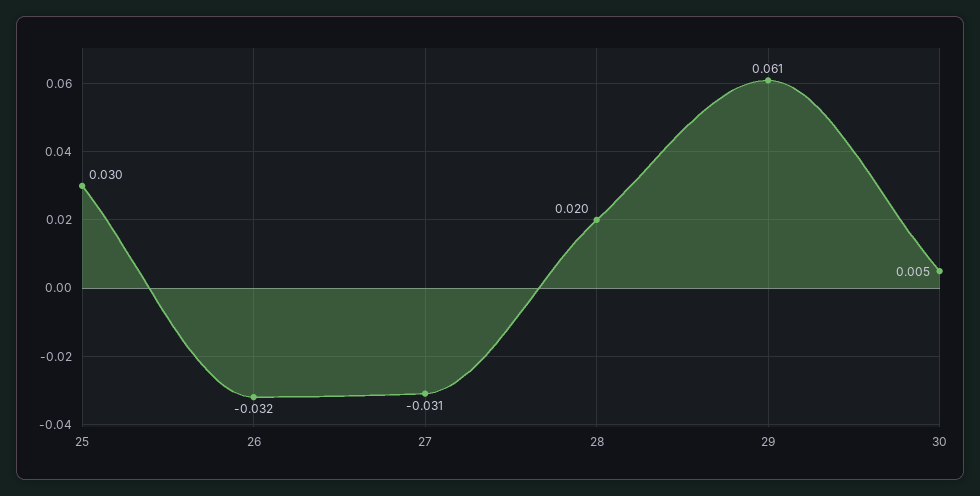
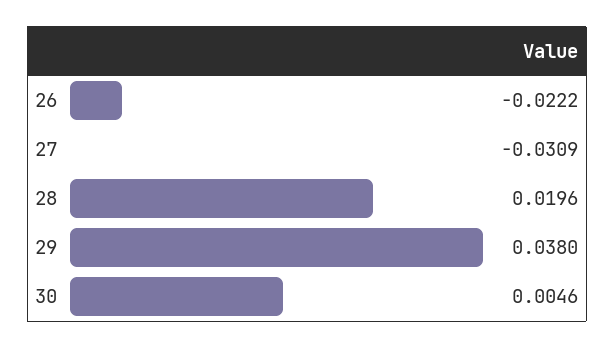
25: 0.03 -> none
26: -0.032 -> -0.0222
29: 0.061 -> 0.038

